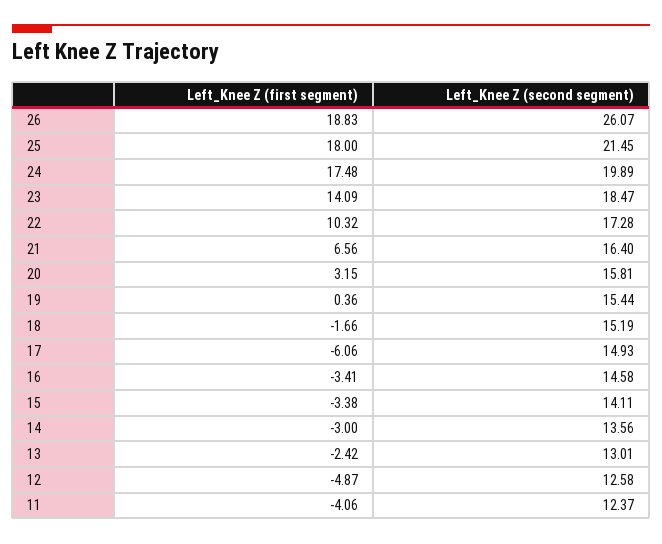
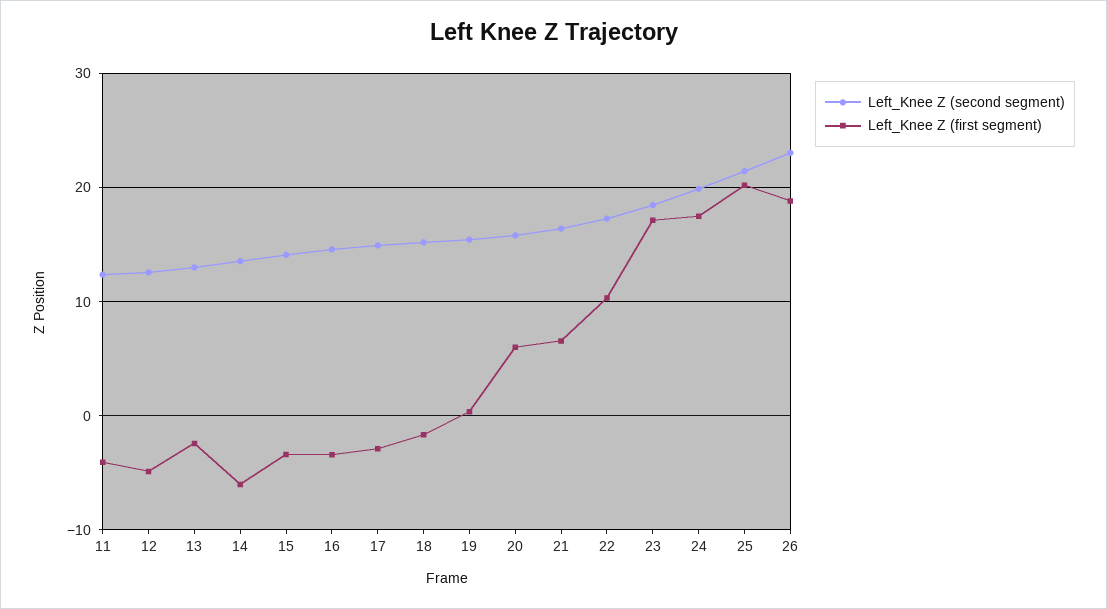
Left_Knee Z (second segment), 26: 26.07 -> 23
Left_Knee Z (first segment), 25: 18 -> 20
Left_Knee Z (first segment), 23: 14.09 -> 17
Left_Knee Z (first segment), 20: 3.15 -> 6
Left_Knee Z (first segment), 17: -6.06 -> -3
Left_Knee Z (first segment), 14: -3 -> -6

